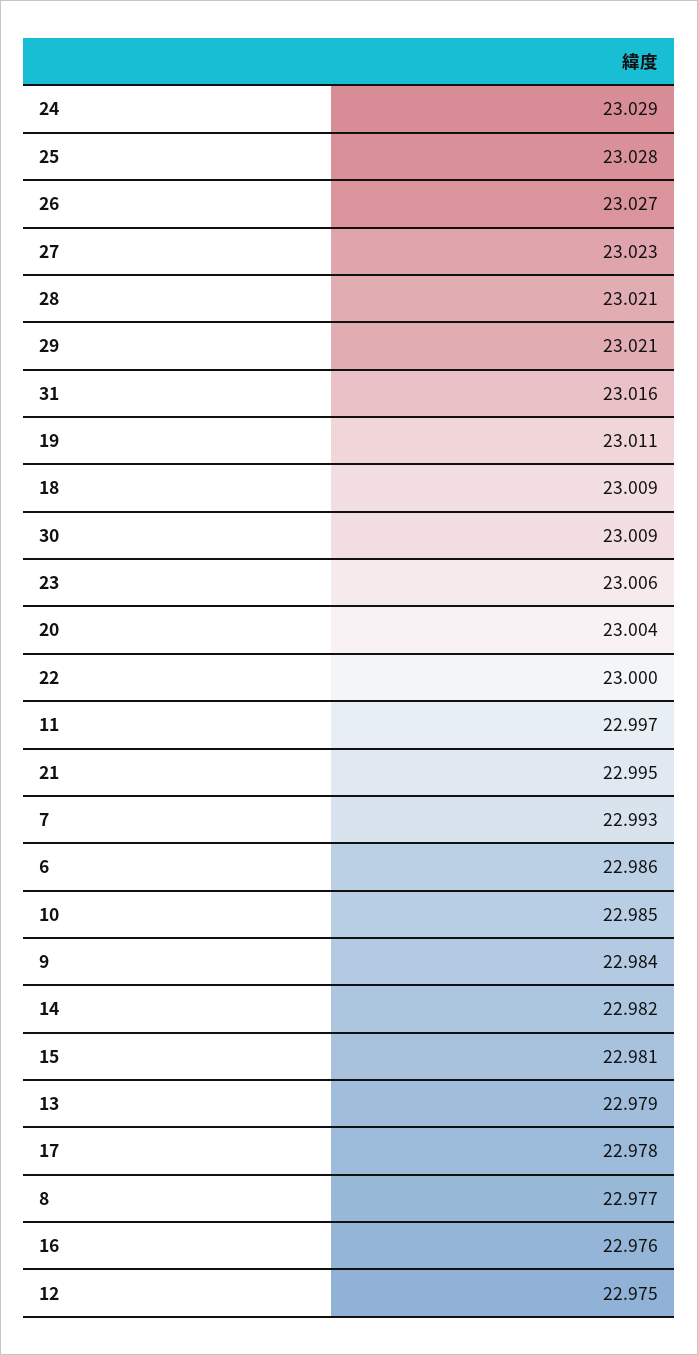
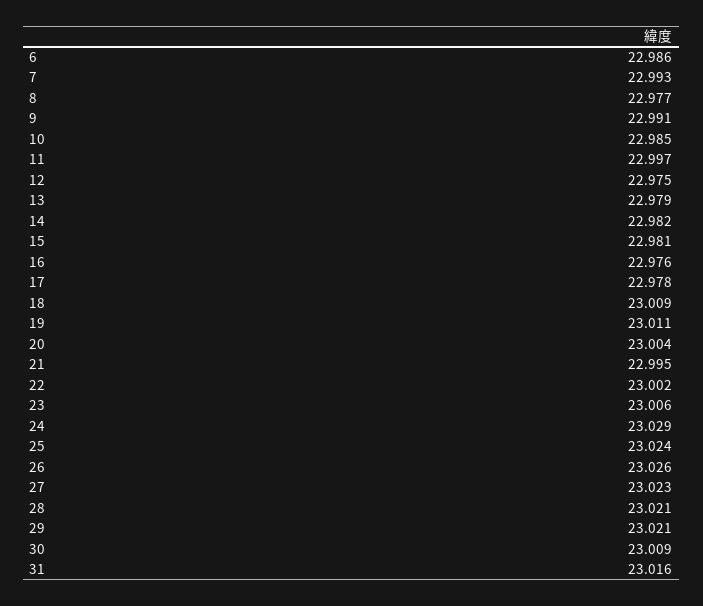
25: 23.028 -> 23.024
26: 23.027 -> 23.026
22: 23 -> 23.002
9: 22.984 -> 22.991

